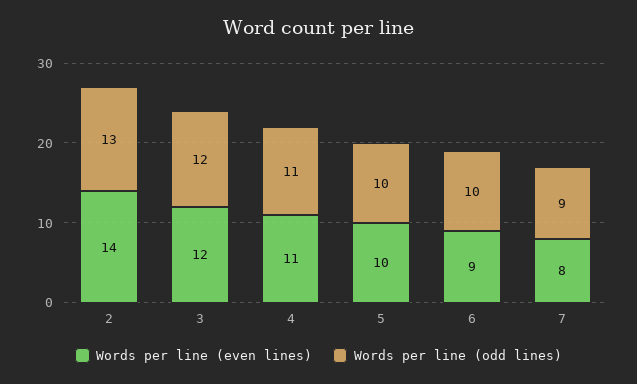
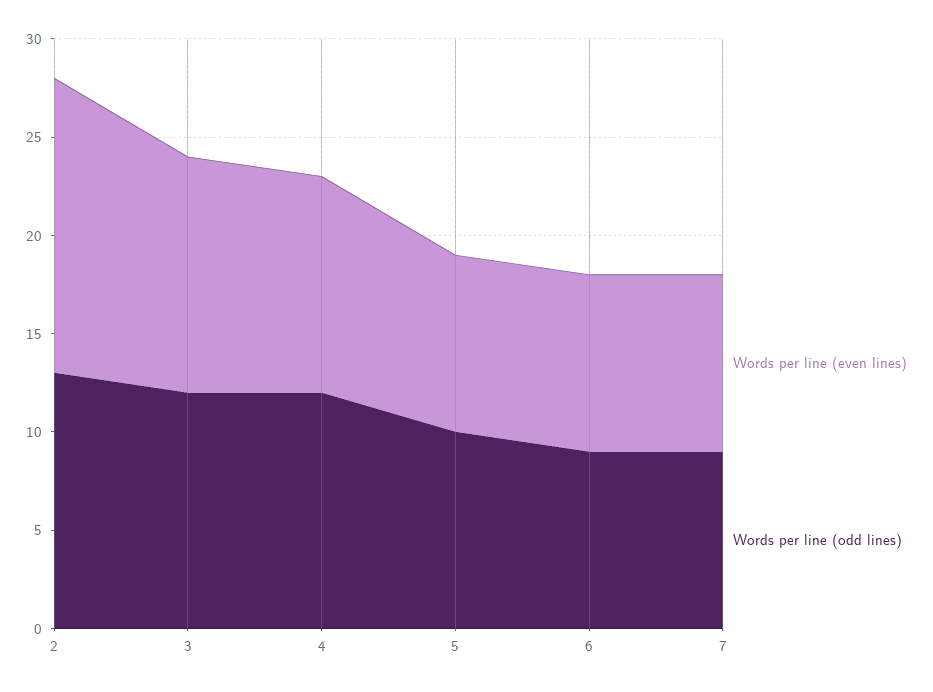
Words per line (even lines), 2: 14 -> 15
Words per line (odd lines), 4: 11 -> 12
Words per line (even lines), 5: 10 -> 9
Words per line (odd lines), 6: 10 -> 9
Words per line (even lines), 7: 8 -> 9

